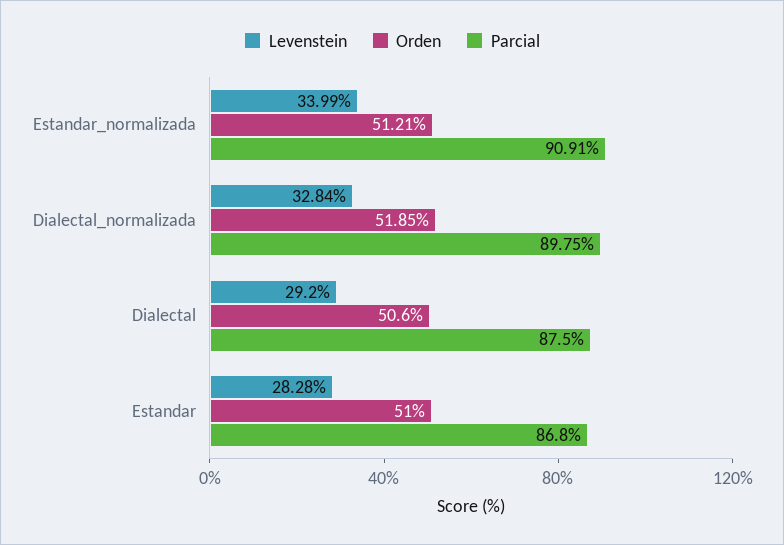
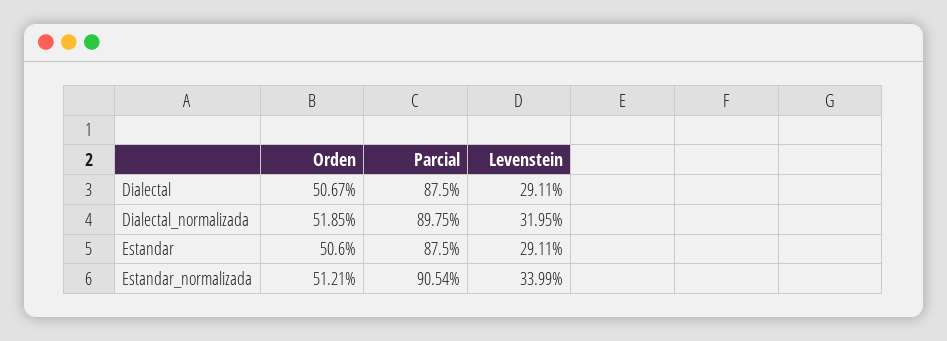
Parcial, Estandar_normalizada: 90.91 -> 90.54
Levenstein, Dialectal_normalizada: 32.84 -> 31.95
Levenstein, Dialectal: 29.2 -> 29.11
Orden, Dialectal: 50.6 -> 50.67
Levenstein, Estandar: 28.28 -> 29.11
Orden, Estandar: 51 -> 50.6
Parcial, Estandar: 86.8 -> 87.5

